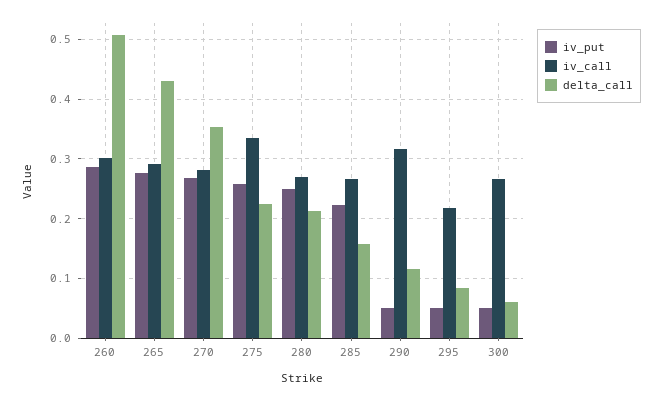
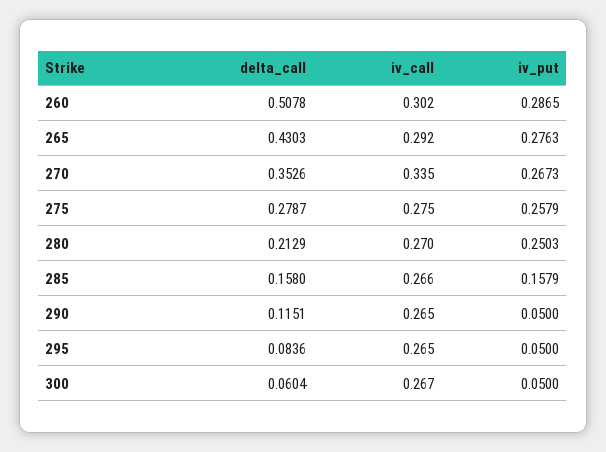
iv_call, 270: 0.28 -> 0.335
iv_call, 275: 0.34 -> 0.275
delta_call, 275: 0.22 -> 0.2787
iv_put, 285: 0.22 -> 0.1579
iv_call, 290: 0.32 -> 0.265
iv_call, 295: 0.22 -> 0.265

